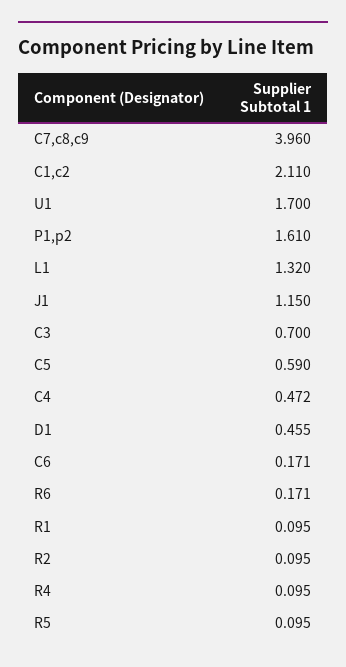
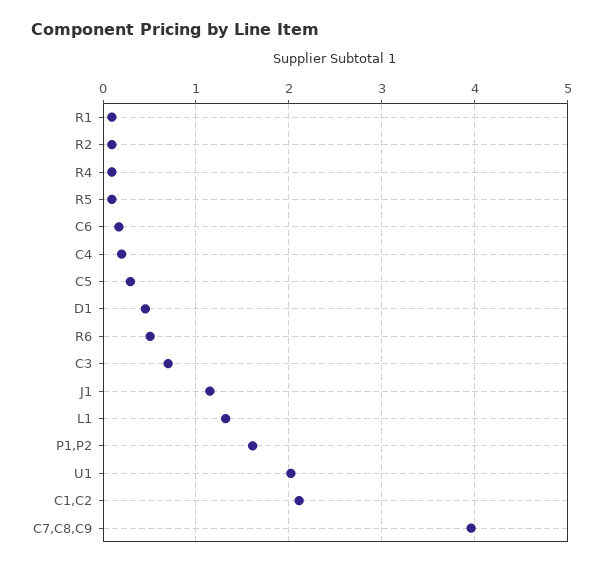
U1: 1.7 -> 2
C5: 0.59 -> 0.3
C4: 0.472 -> 0.2
R6: 0.171 -> 0.5

